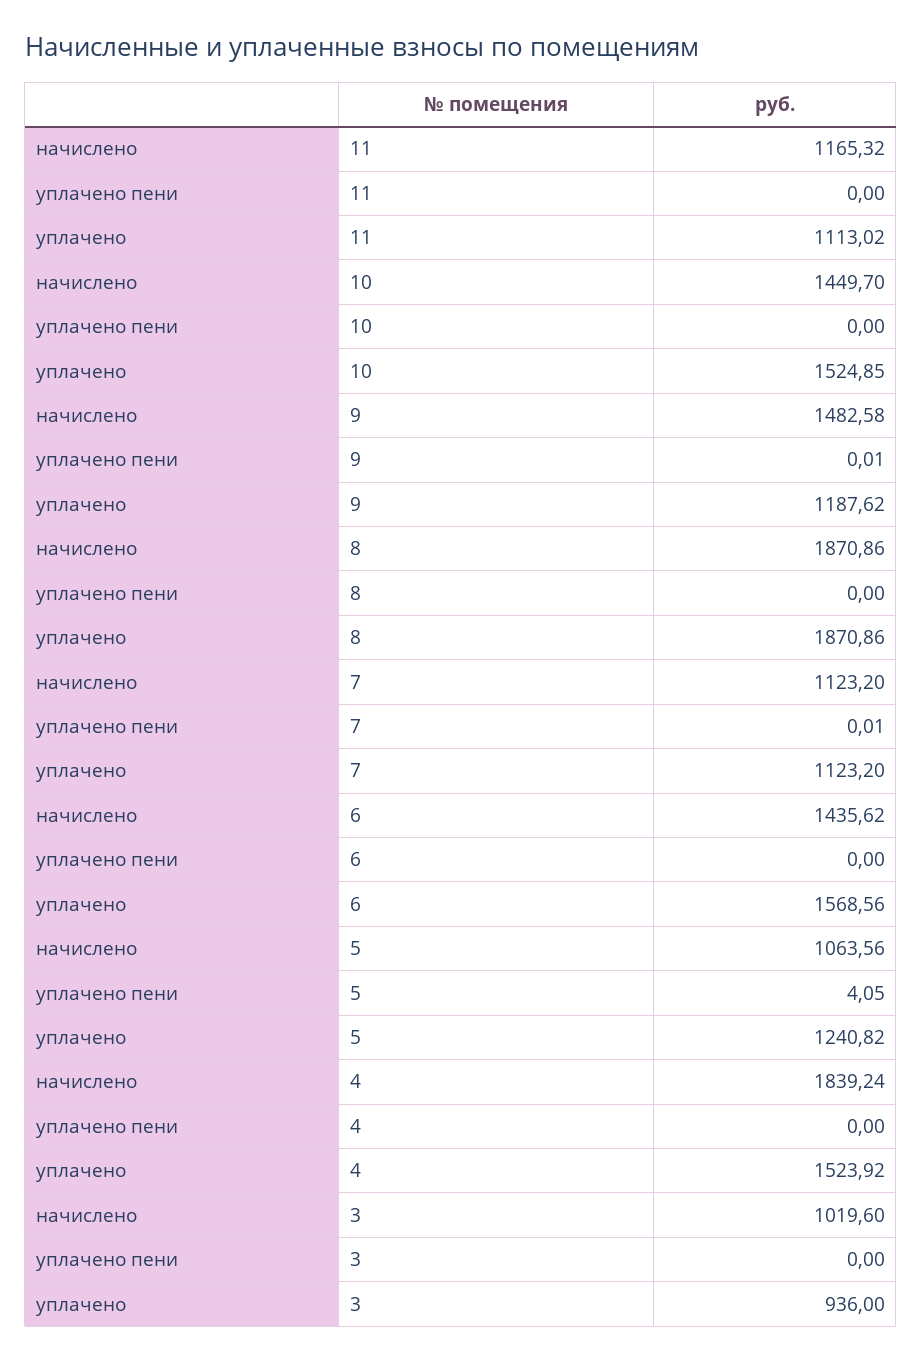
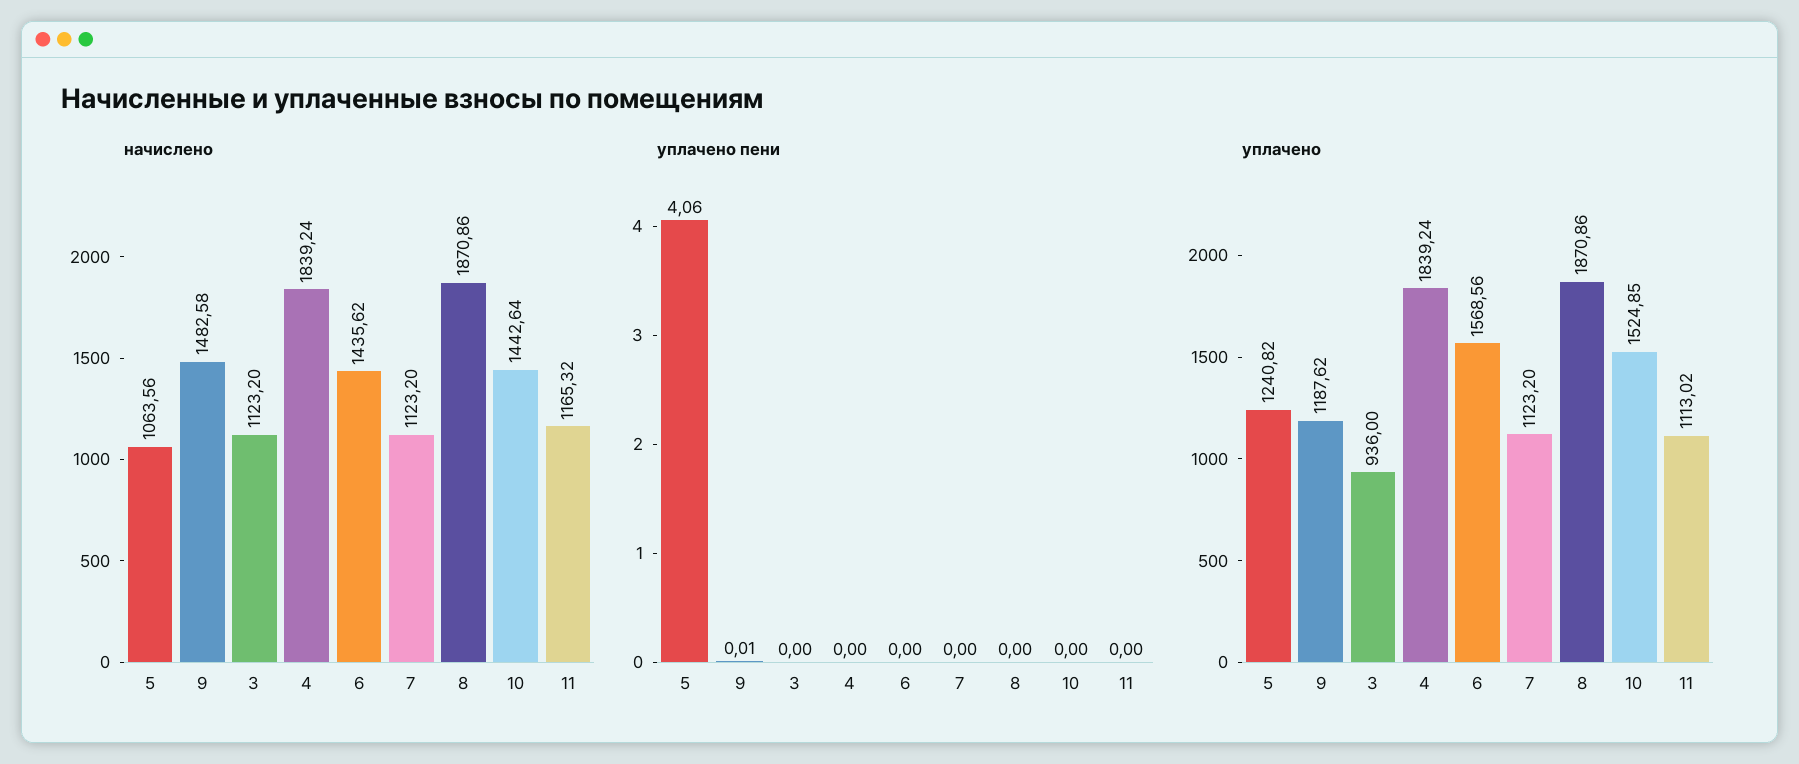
начислено, 10: 1449.7 -> 1442.64
уплачено пени, 7: 0.01 -> 0
уплачено пени, 5: 4.05 -> 4.06
уплачено, 4: 1523.92 -> 1839.24
начислено, 3: 1019.6 -> 1123.2

